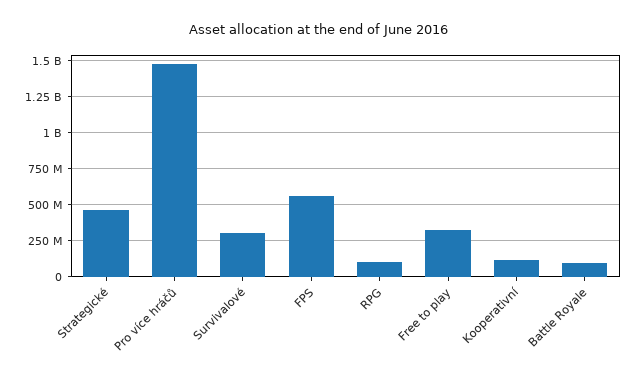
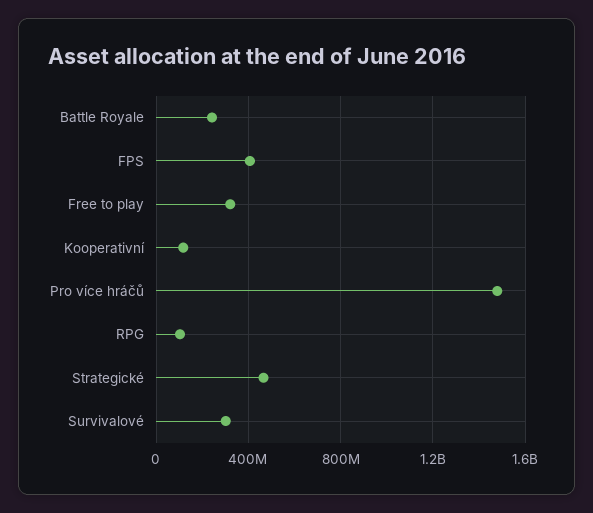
FPS: 550000000 -> 400000000
Battle Royale: 100000000 -> 250000000

